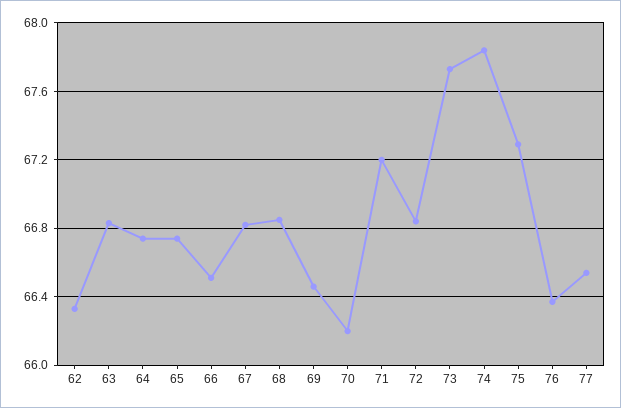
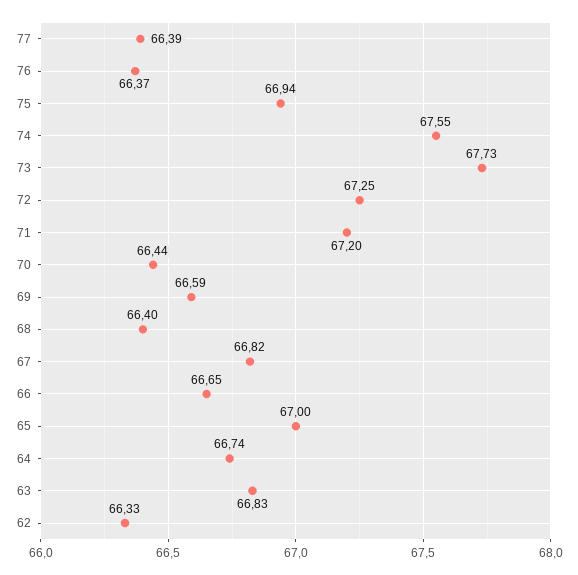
65: 66.75 -> 67
66: 66.5 -> 66.65
68: 66.85 -> 66.4
69: 66.45 -> 66.59
70: 66.2 -> 66.44
72: 66.85 -> 67.25
74: 67.85 -> 67.55
75: 67.3 -> 66.94
77: 66.55 -> 66.39

